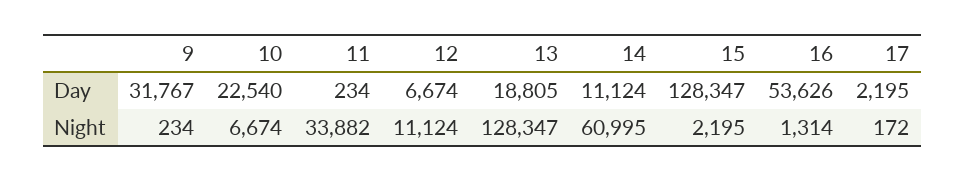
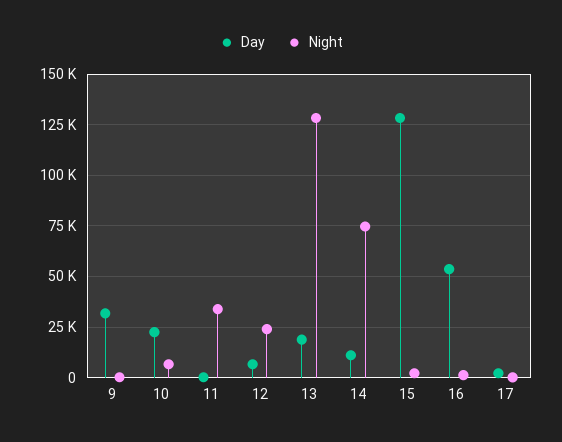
Night, 12: 11124 -> 25000
Night, 14: 60995 -> 75000

